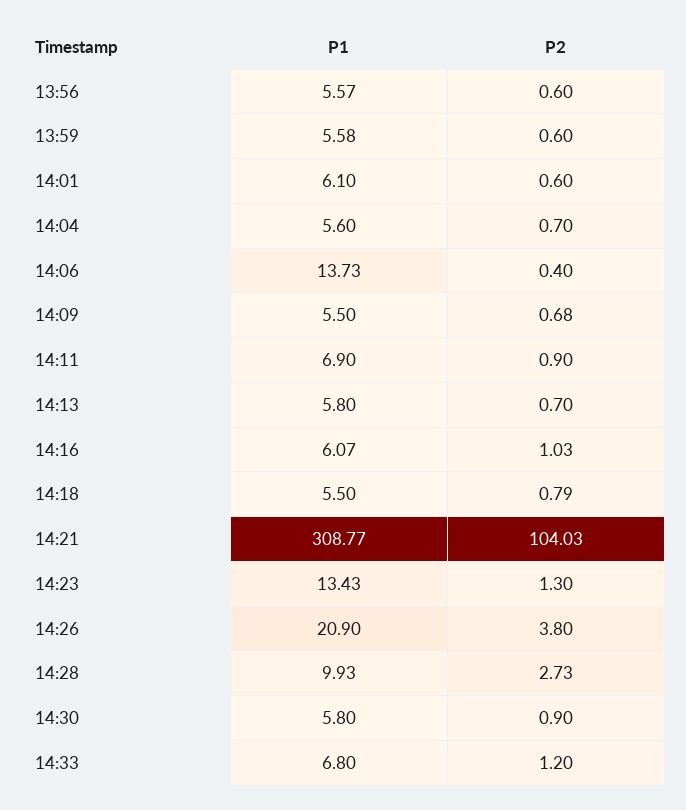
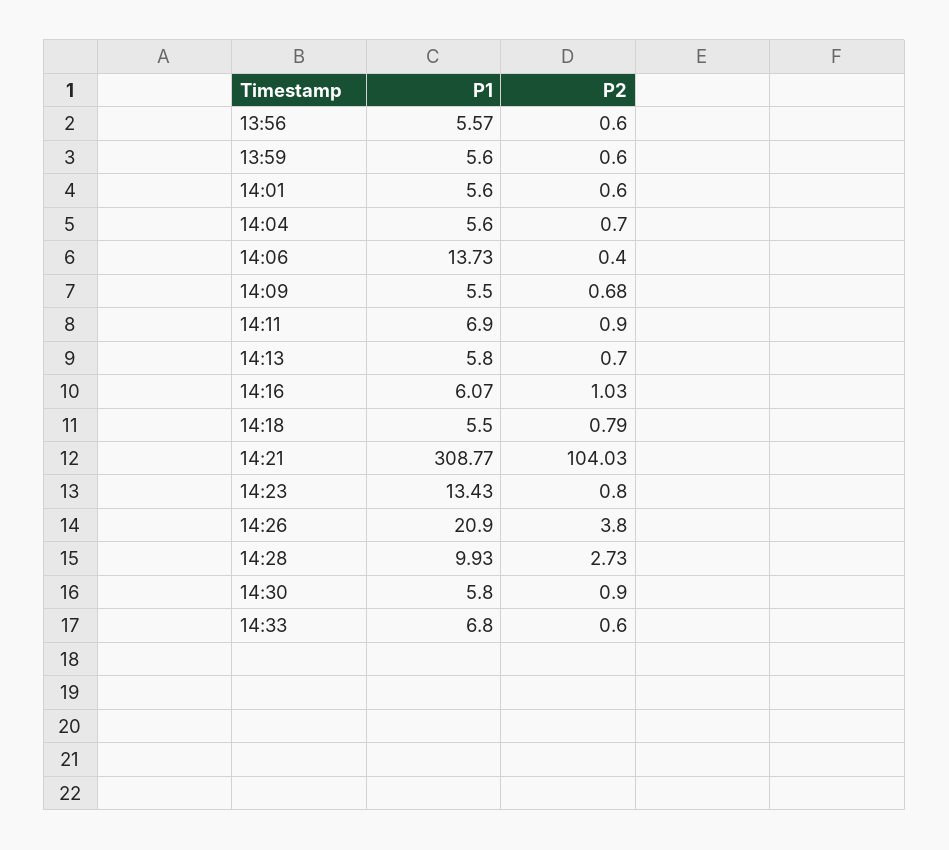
P1, 13:59: 5.58 -> 5.6
P1, 14:01: 6.1 -> 5.6
P2, 14:23: 1.3 -> 0.8
P2, 14:33: 1.2 -> 0.6

